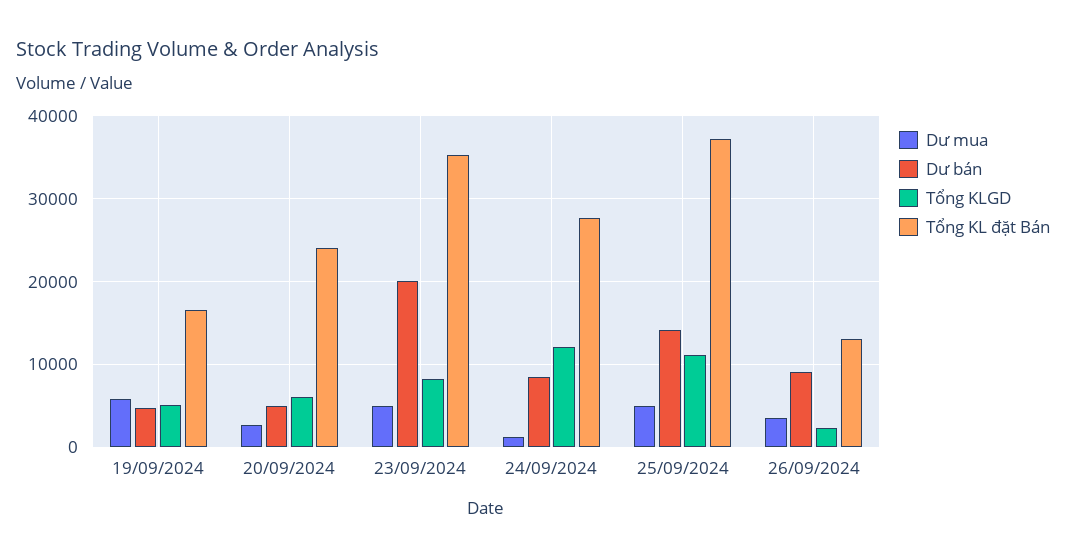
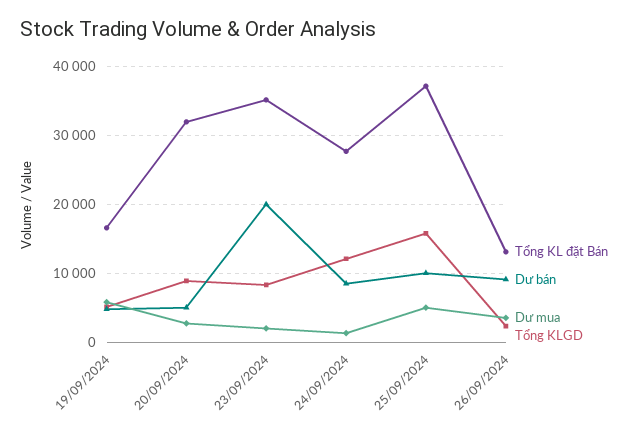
Tổng KLGD, 20/09/2024: 6000 -> 9000
Tổng KL đặt Bán, 20/09/2024: 24000 -> 32000
Dư mua, 23/09/2024: 5000 -> 2000
Dư bán, 25/09/2024: 14000 -> 10000
Tổng KLGD, 25/09/2024: 11000 -> 16000

